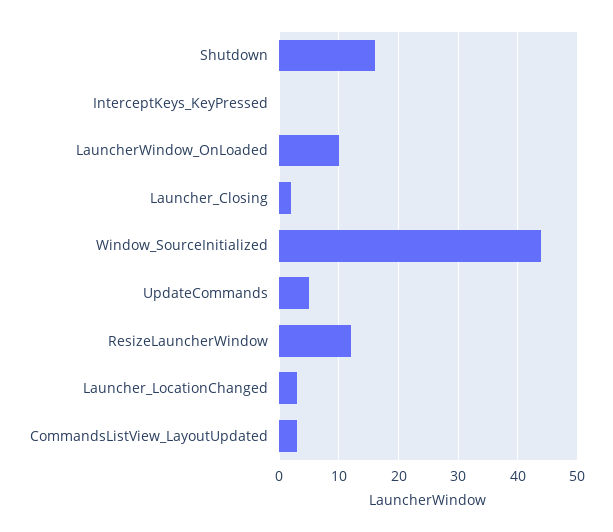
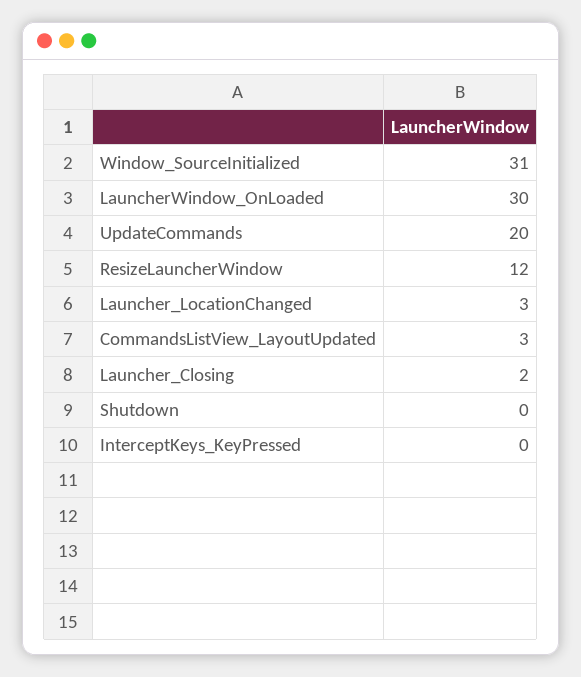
Shutdown: 15 -> 0
LauncherWindow_OnLoaded: 10 -> 30
Window_SourceInitialized: 45 -> 31
UpdateCommands: 5 -> 20

